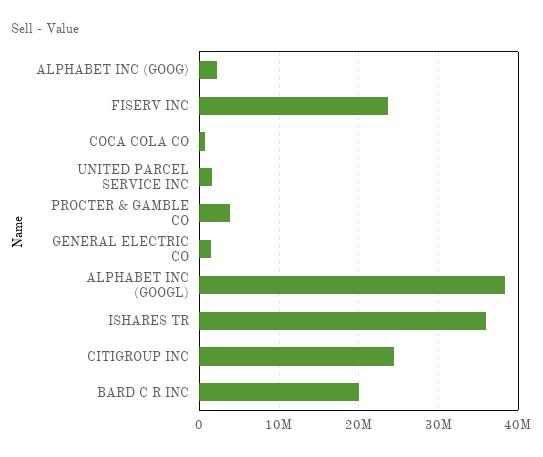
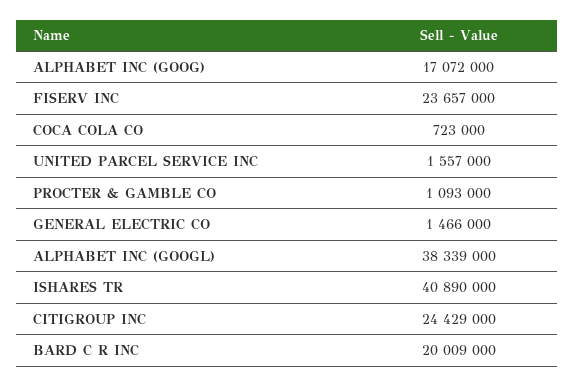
ALPHABET INC (GOOG): 2000000 -> 17072000
PROCTER & GAMBLE CO: 4000000 -> 1093000
ISHARES TR: 36000000 -> 40890000

